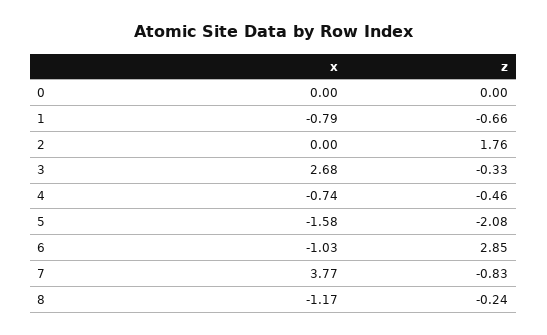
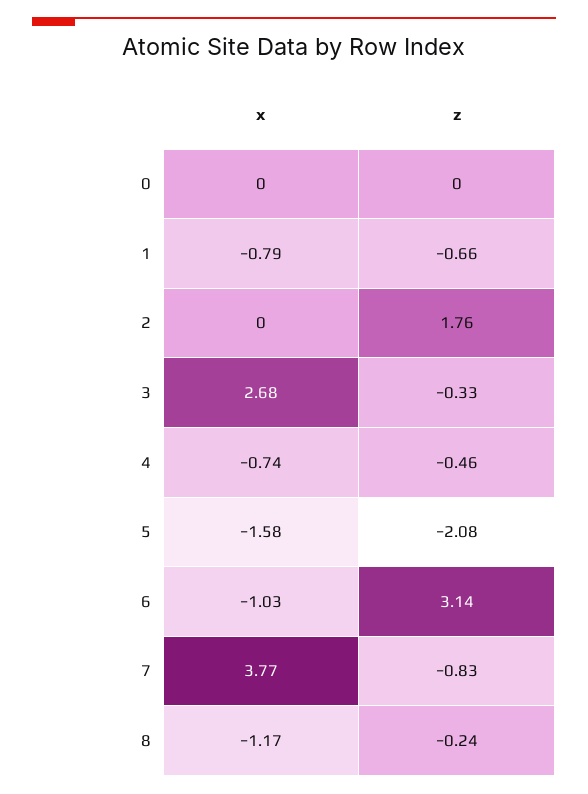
z, 6: 2.85 -> 3.14

